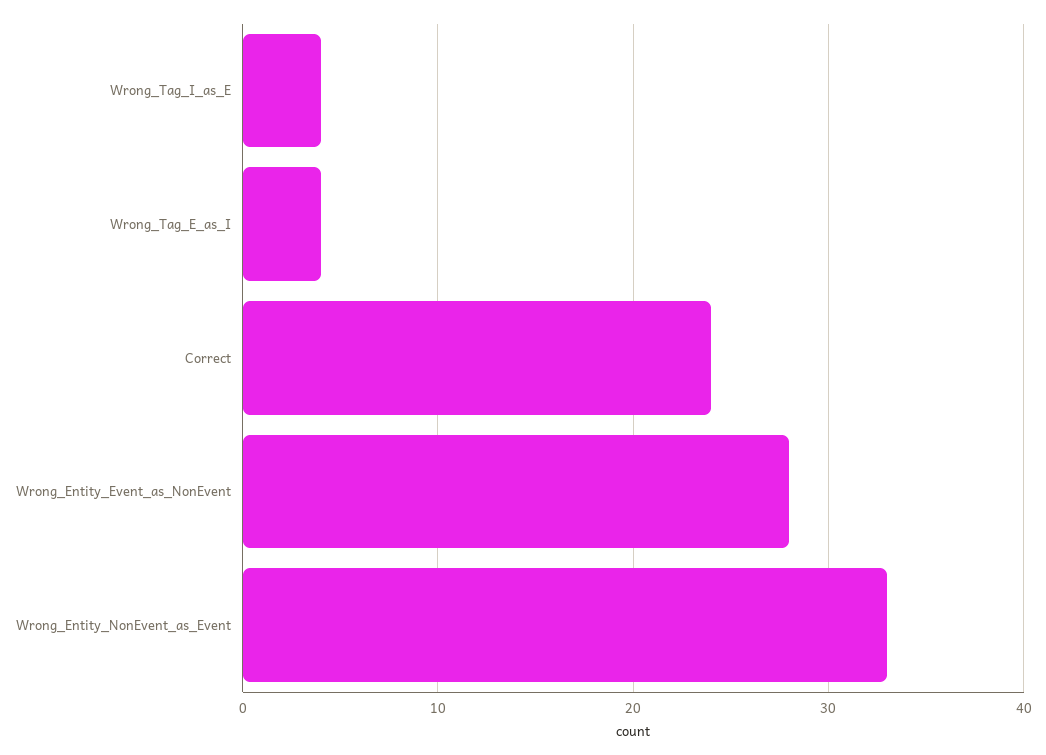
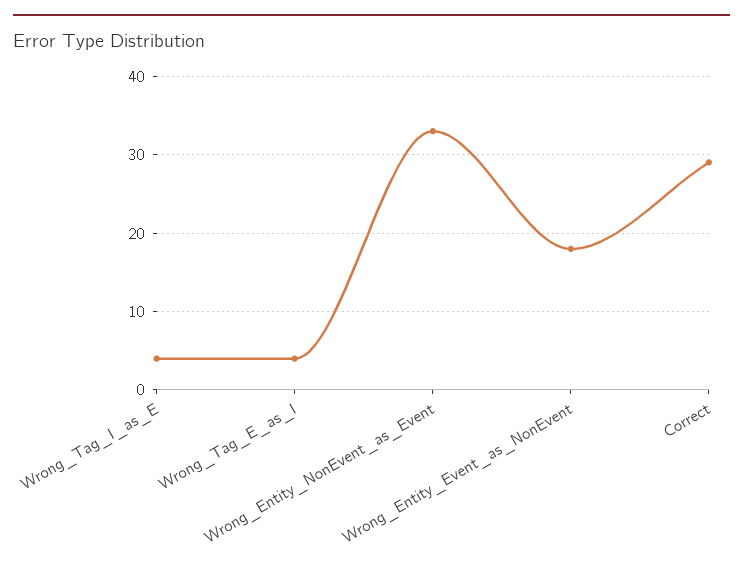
Correct: 24 -> 29
Wrong_Entity_Event_as_NonEvent: 28 -> 18

